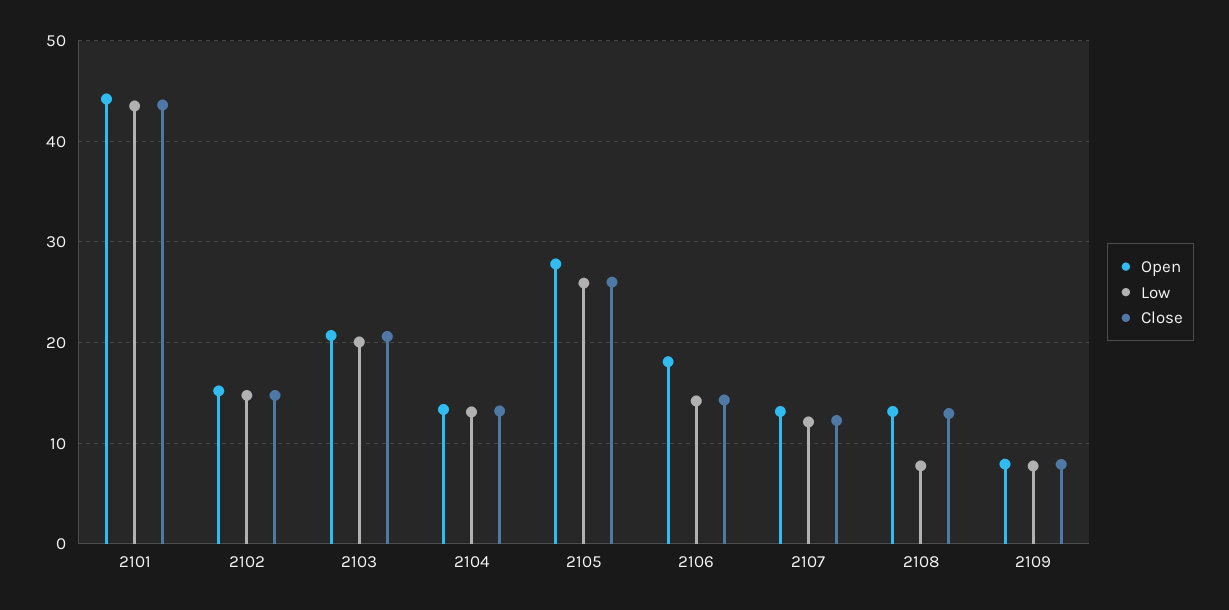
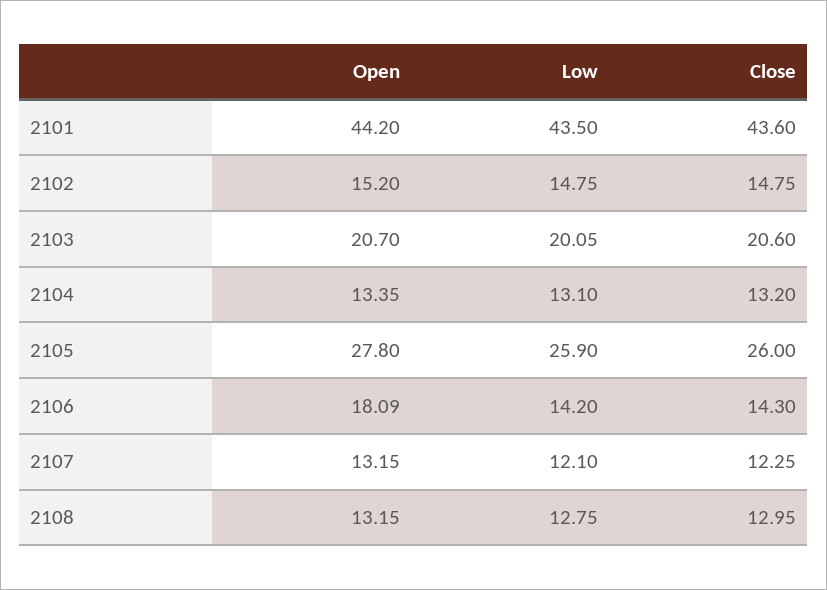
Low, 2108: 8 -> 12.75
Open, 2109: 8 -> none
Low, 2109: 8 -> none
Close, 2109: 8 -> none

